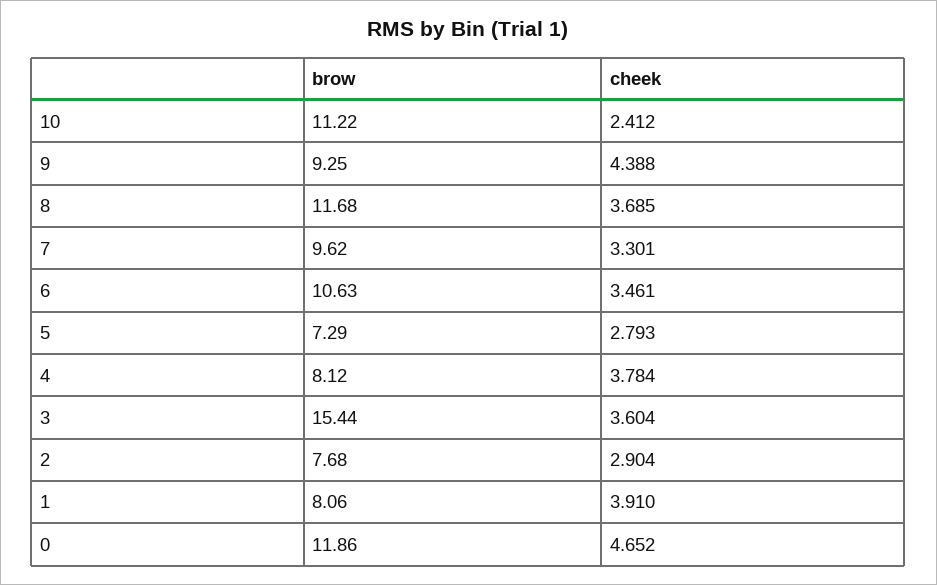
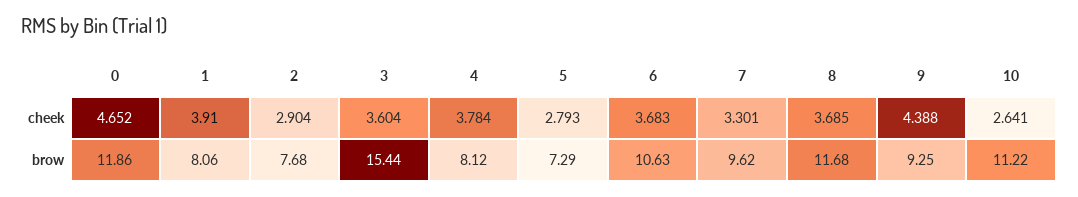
cheek, 10: 2.412 -> 2.641
cheek, 6: 3.461 -> 3.683

